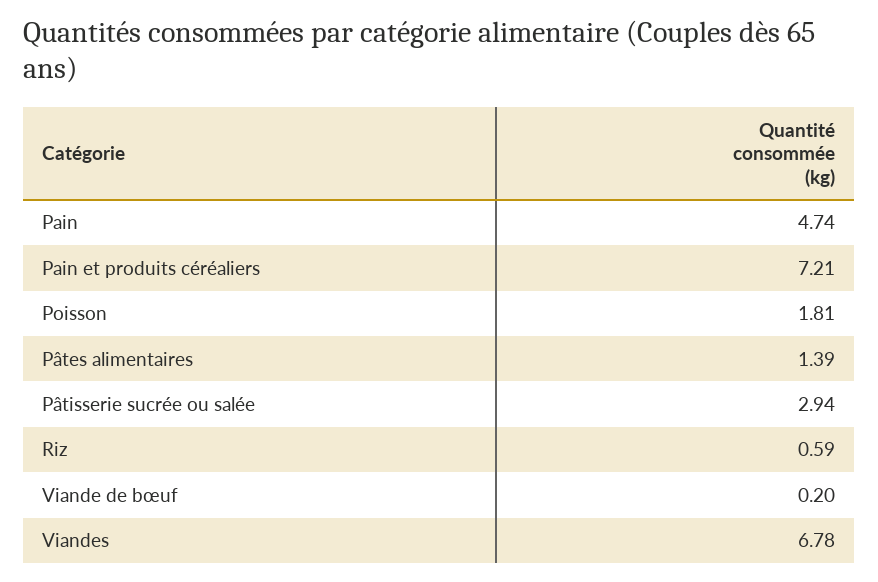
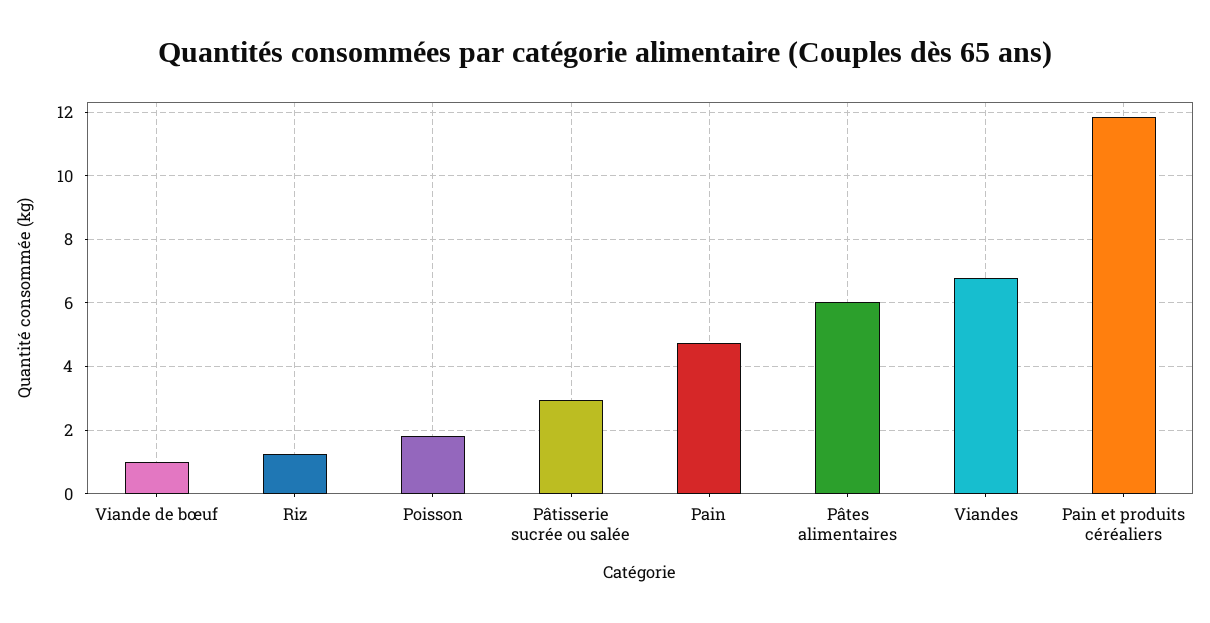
Pain et produits céréaliers: 7.21 -> 11.8
Pâtes alimentaires: 1.39 -> 6
Riz: 0.59 -> 1.2
Viande de bœuf: 0.2 -> 1

